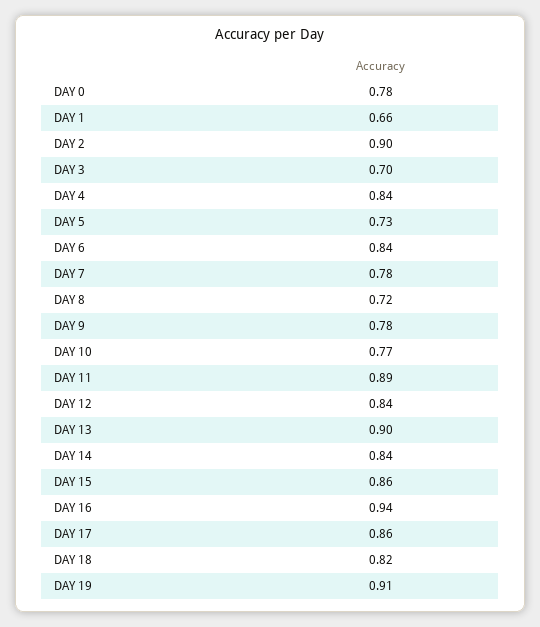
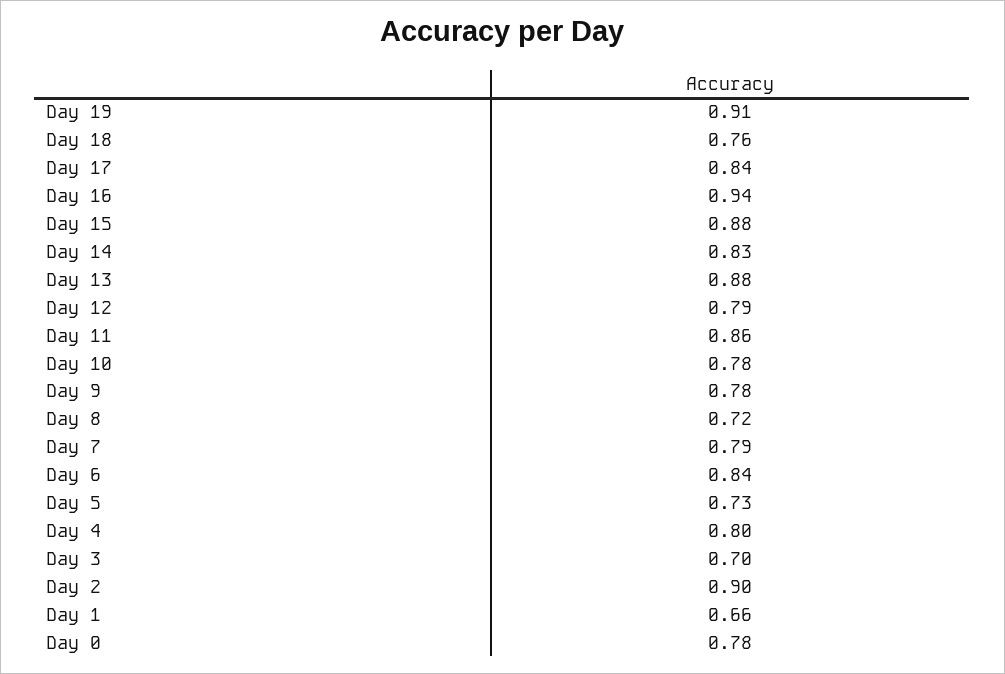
DAY 4: 0.84 -> 0.8
DAY 7: 0.78 -> 0.79
DAY 10: 0.77 -> 0.78
DAY 11: 0.89 -> 0.86
DAY 12: 0.84 -> 0.79
DAY 13: 0.9 -> 0.88
DAY 14: 0.84 -> 0.83
DAY 15: 0.86 -> 0.88
DAY 17: 0.86 -> 0.84
DAY 18: 0.82 -> 0.76

